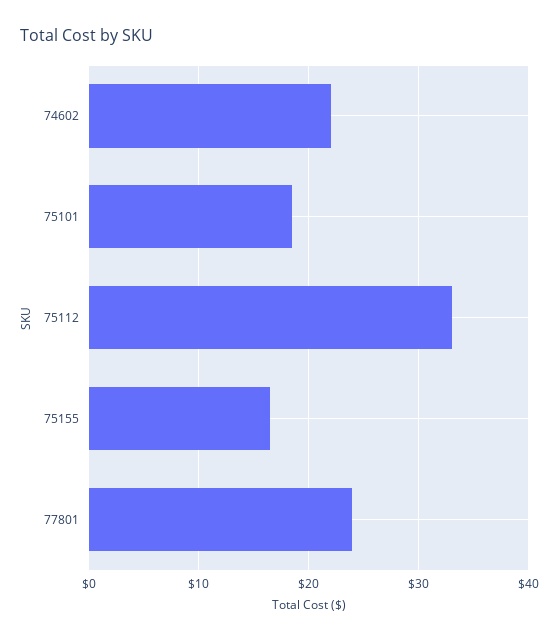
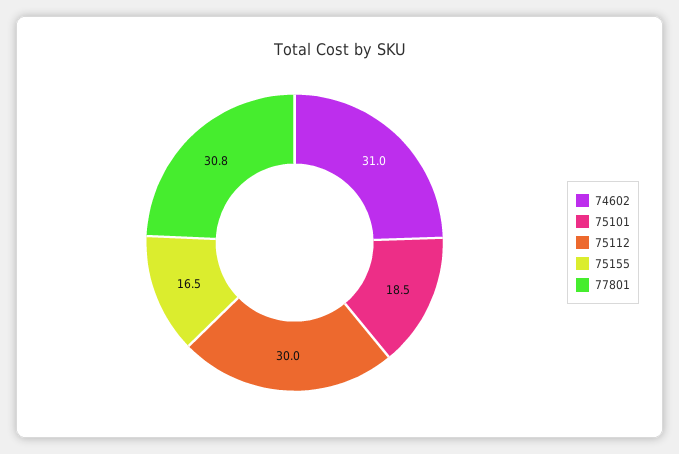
74602: 22 -> 31
75112: 33 -> 30
77801: 24 -> 30.8

